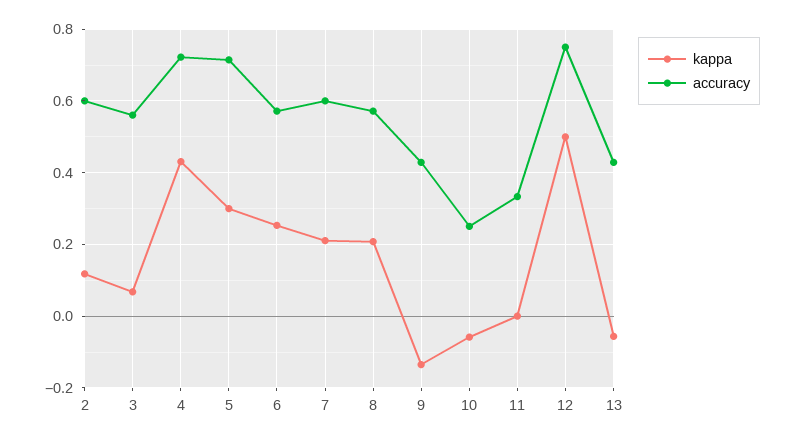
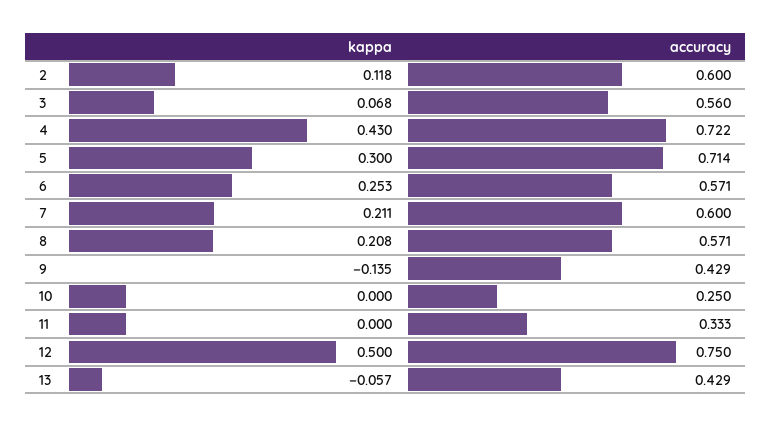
kappa, 10: -0.06 -> 0

